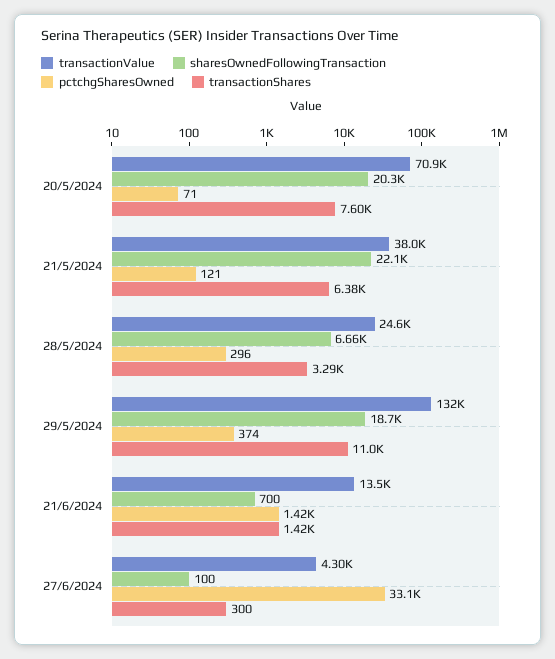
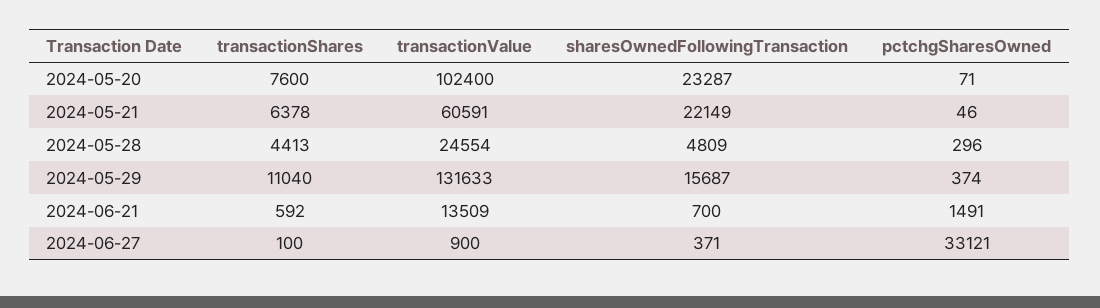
transactionValue, 20/5/2024: 70900 -> 102400
sharesOwnedFollowingTransaction, 20/5/2024: 20300 -> 23287
transactionValue, 21/5/2024: 38000 -> 60591
pctchgSharesOwned, 21/5/2024: 121 -> 46
sharesOwnedFollowingTransaction, 28/5/2024: 6660 -> 4809
transactionShares, 28/5/2024: 3290 -> 4413
sharesOwnedFollowingTransaction, 29/5/2024: 18700 -> 15687
pctchgSharesOwned, 21/6/2024: 1420 -> 1491
transactionShares, 21/6/2024: 1420 -> 592
transactionValue, 27/6/2024: 4300 -> 900
sharesOwnedFollowingTransaction, 27/6/2024: 100 -> 371
transactionShares, 27/6/2024: 300 -> 100

